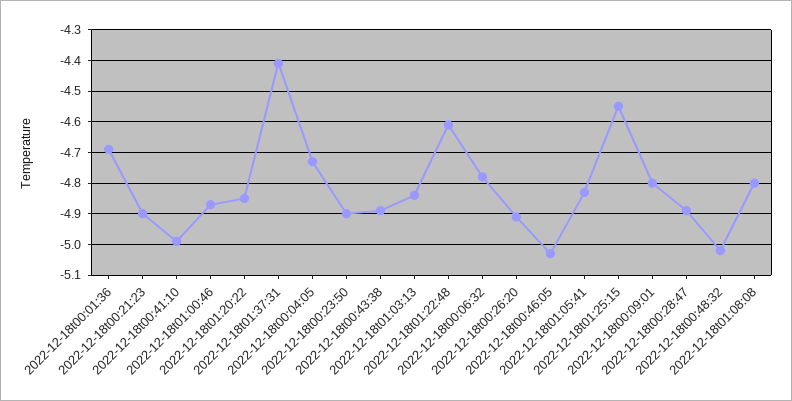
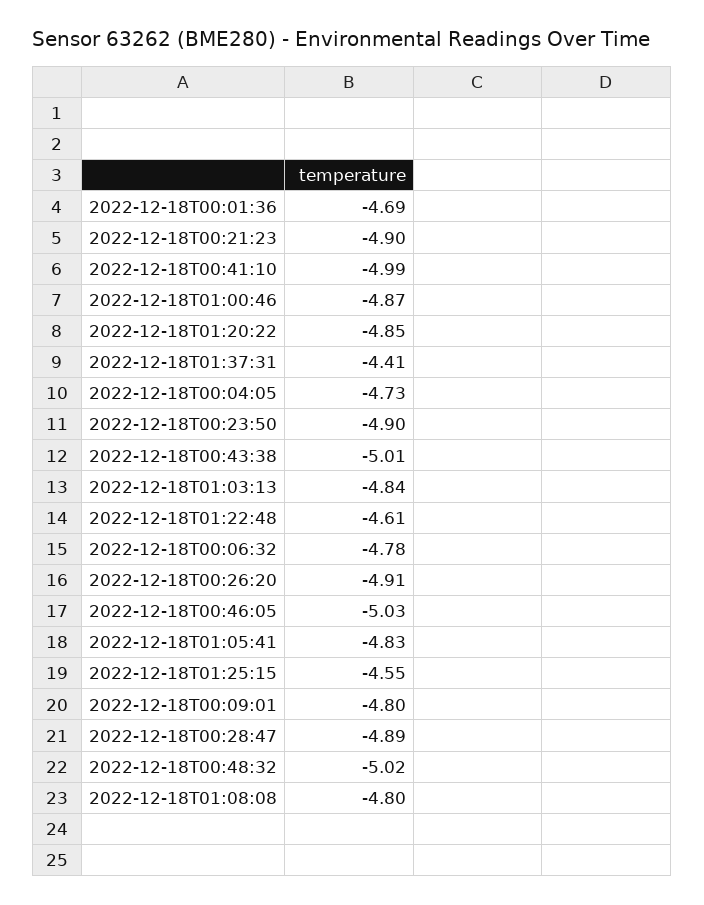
2022-12-18t00:43:38: -4.9 -> -5.01

